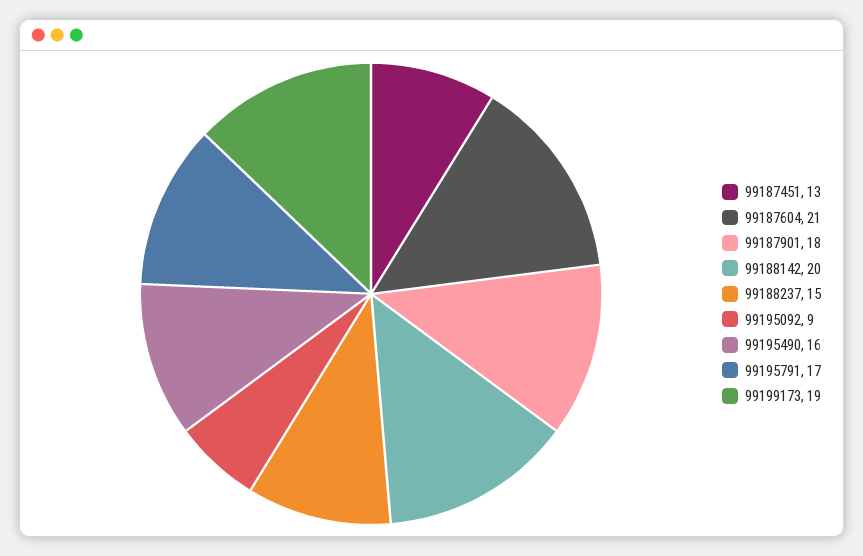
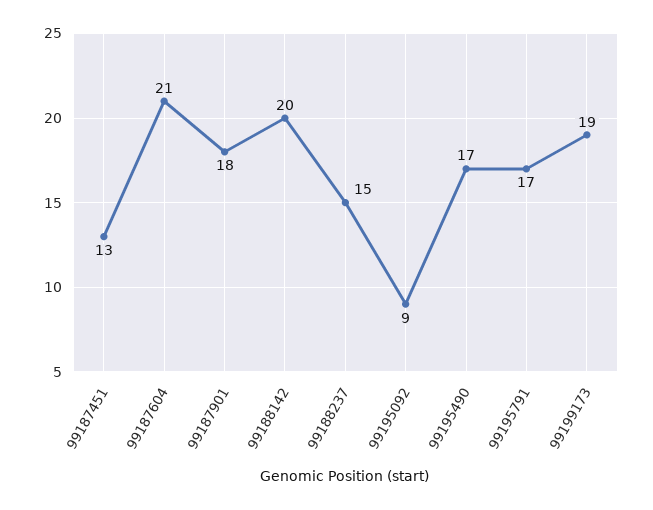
99195490: 16 -> 17

